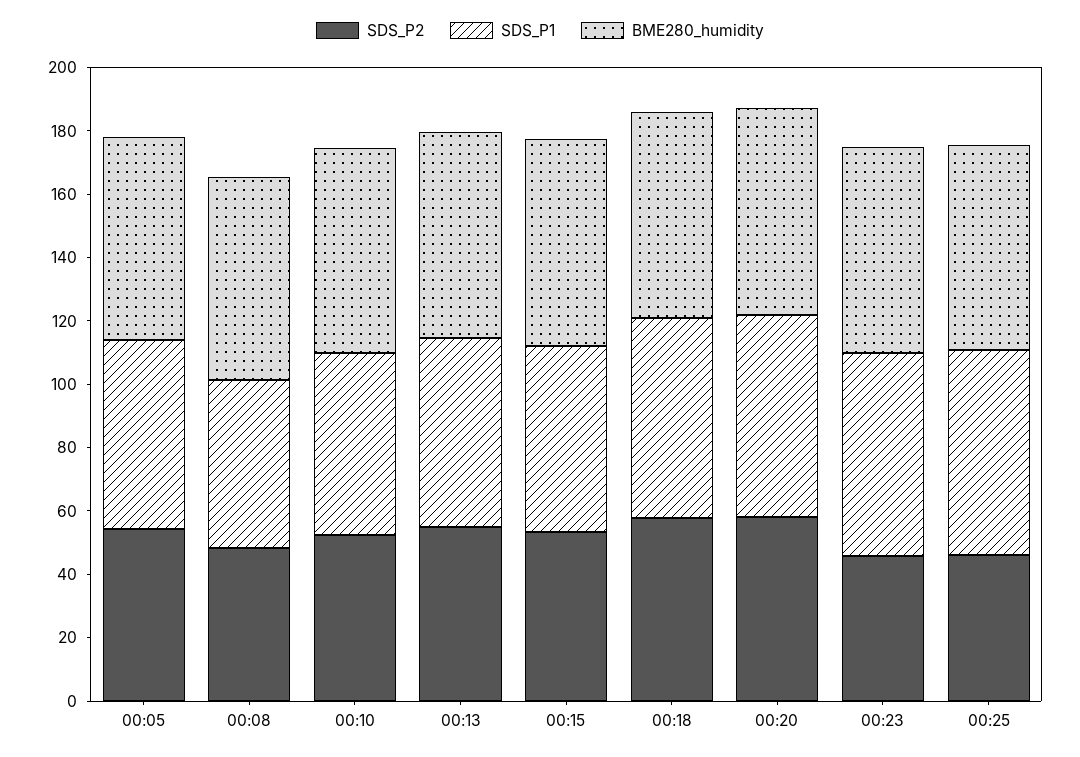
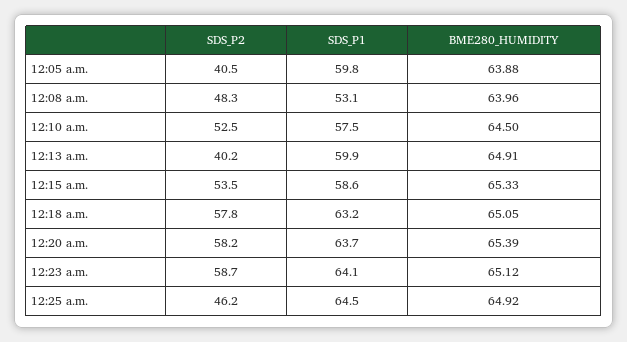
SDS_P2, 00:05: 55 -> 40.5
SDS_P2, 00:13: 55 -> 40.2
SDS_P2, 00:23: 45 -> 58.7

